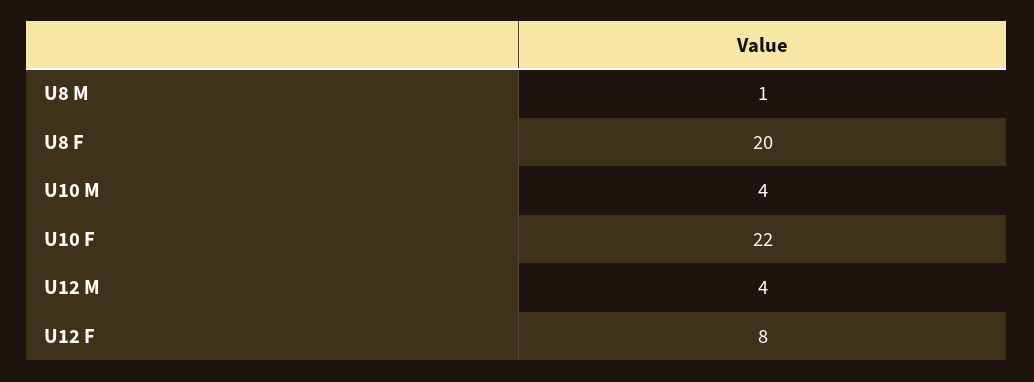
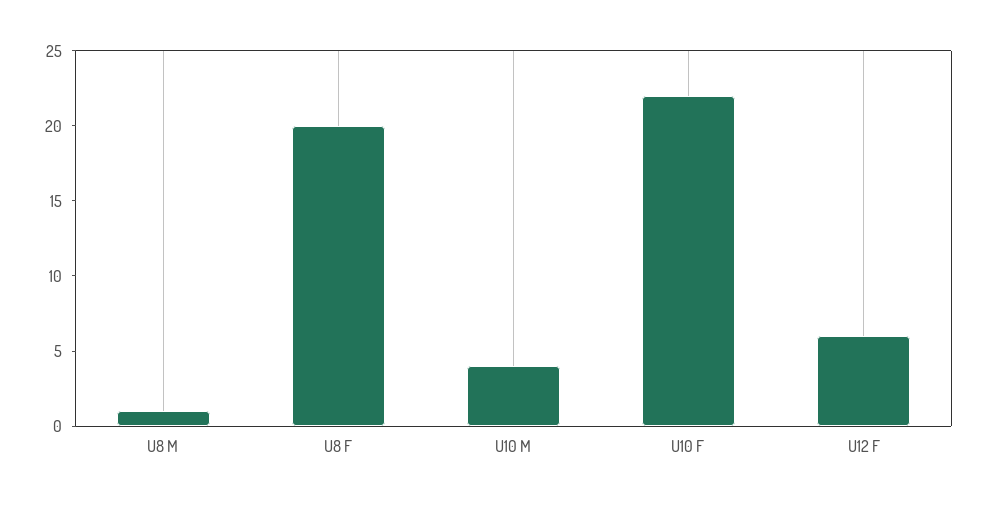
U12 M: 4 -> none
U12 F: 8 -> 6

